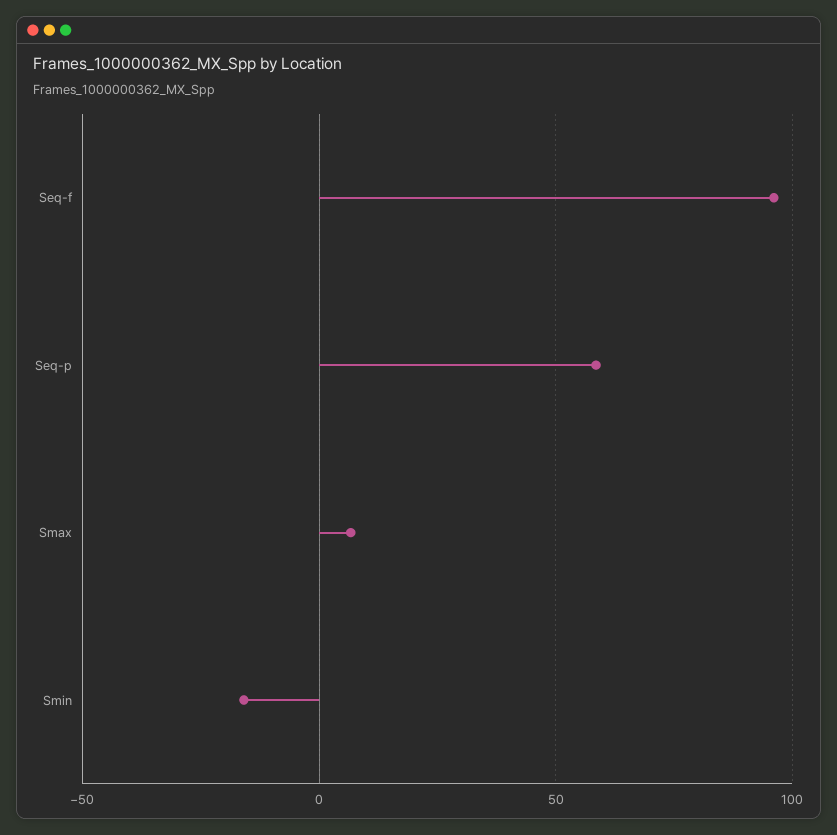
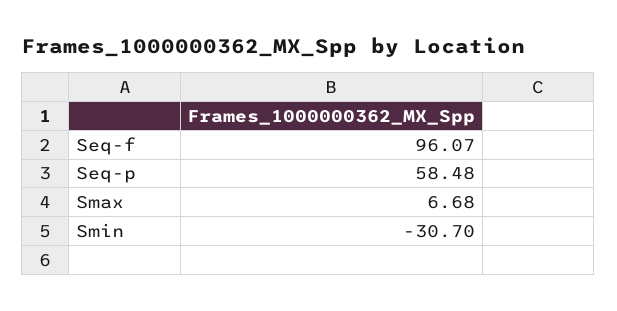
Smin: -15 -> -30.7

